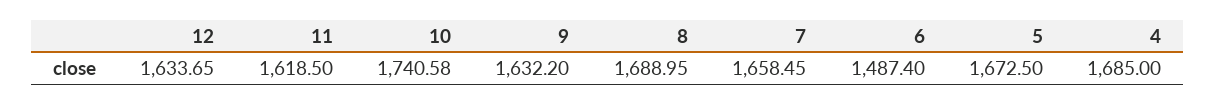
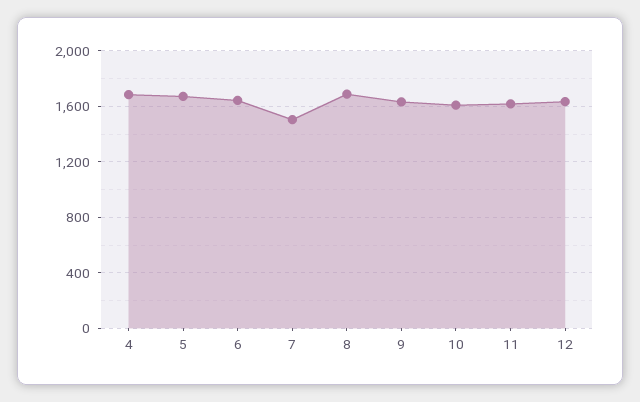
10: 1740.58 -> 1600
7: 1658.45 -> 1500
6: 1487.4 -> 1650

